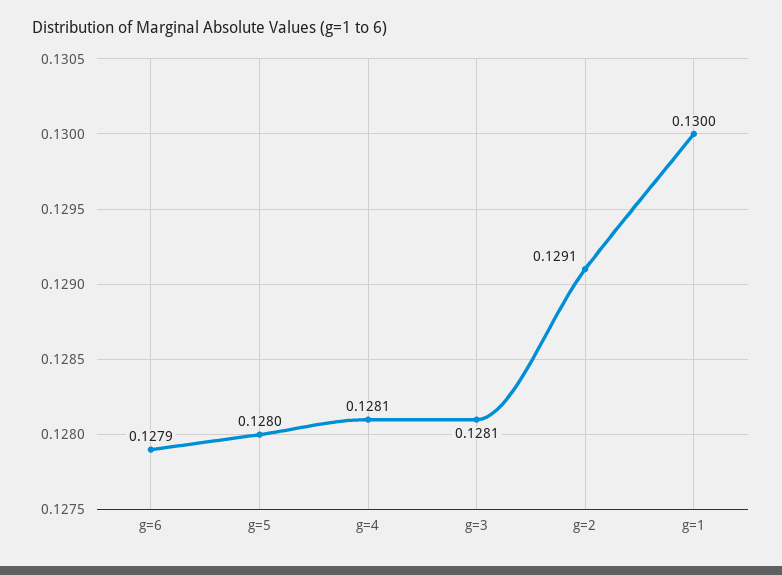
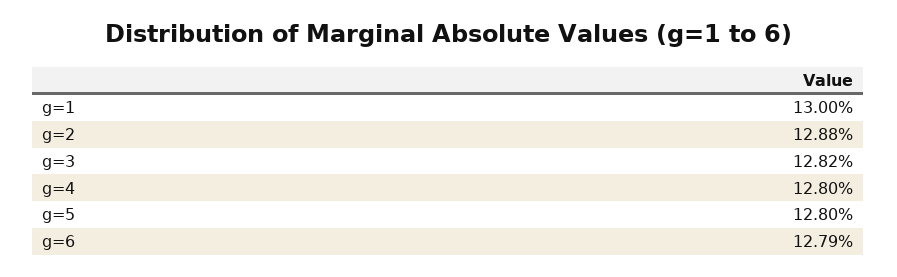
g=4: 0.1281 -> 0.128
g=3: 0.1281 -> 0.1282
g=2: 0.1291 -> 0.1288

